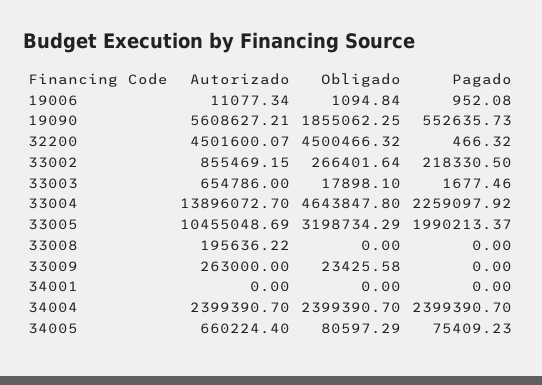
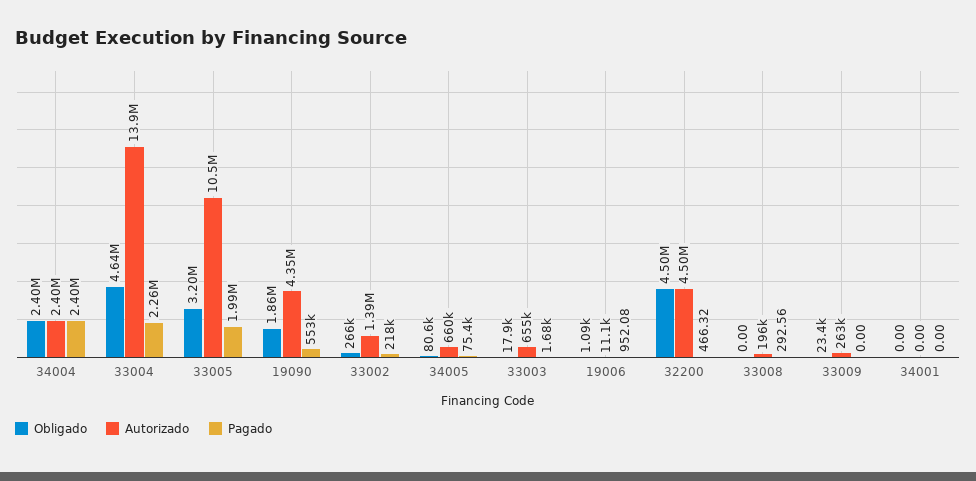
Autorizado, 19090: 5608627.21 -> 4350000
Autorizado, 33002: 855469.15 -> 1390000
Pagado, 33008: 0 -> 292.56

